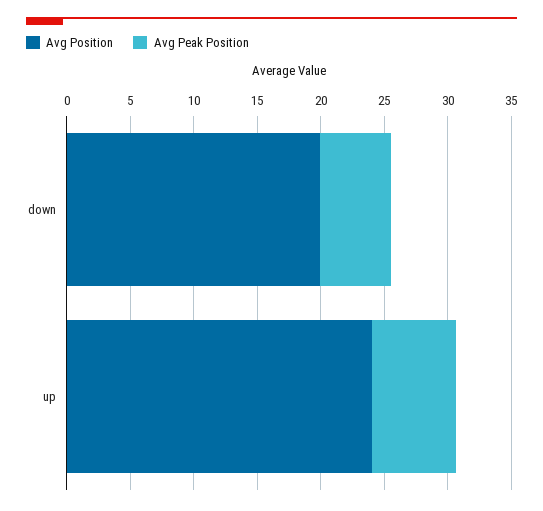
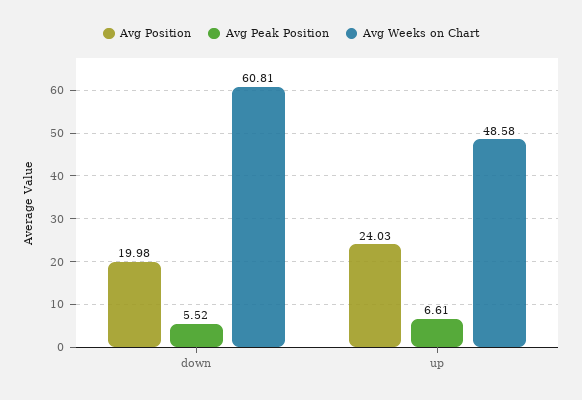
Avg Weeks on Chart, down: none -> 60.81
Avg Weeks on Chart, up: none -> 48.58

